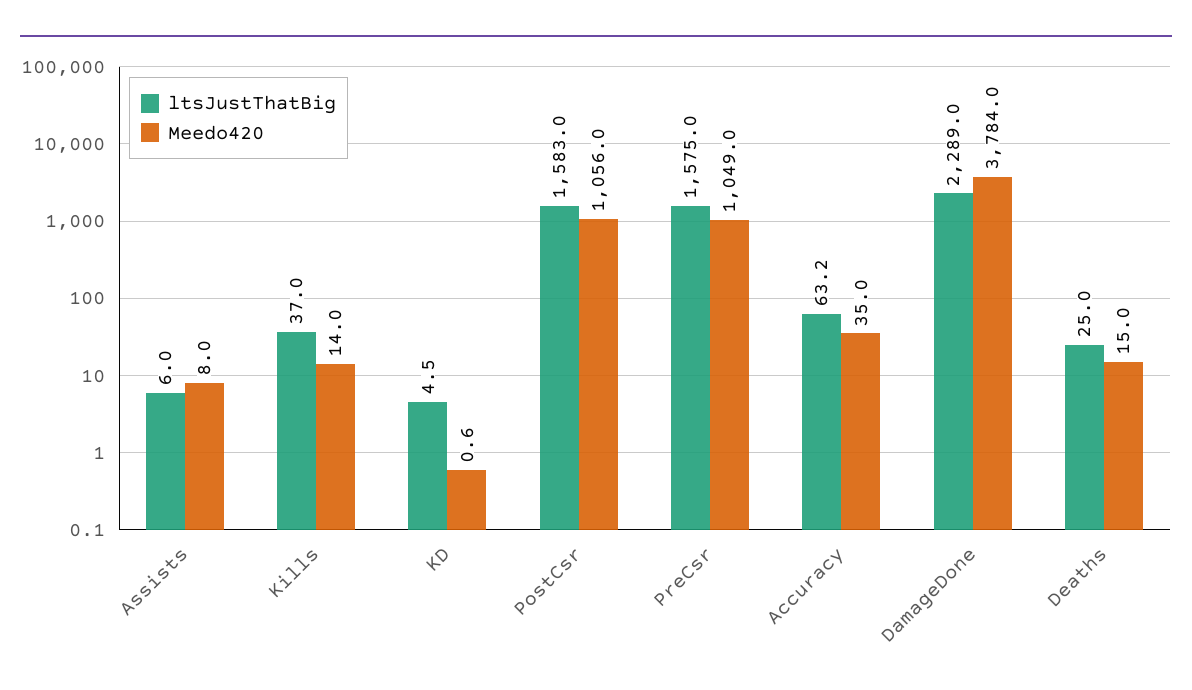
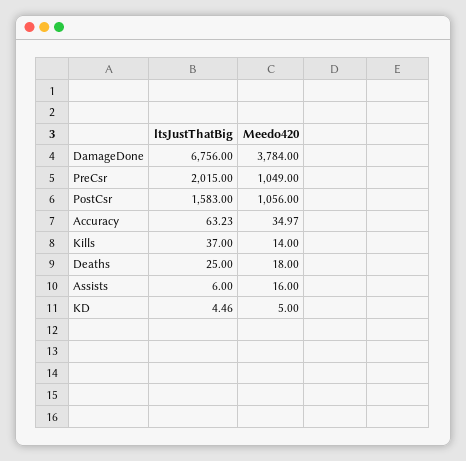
Meedo420, Assists: 8 -> 16
Meedo420, KD: 0.6 -> 5
ltsJustThatBig, PreCsr: 1575 -> 2015
ltsJustThatBig, DamageDone: 2289 -> 6756
Meedo420, Deaths: 15 -> 18

